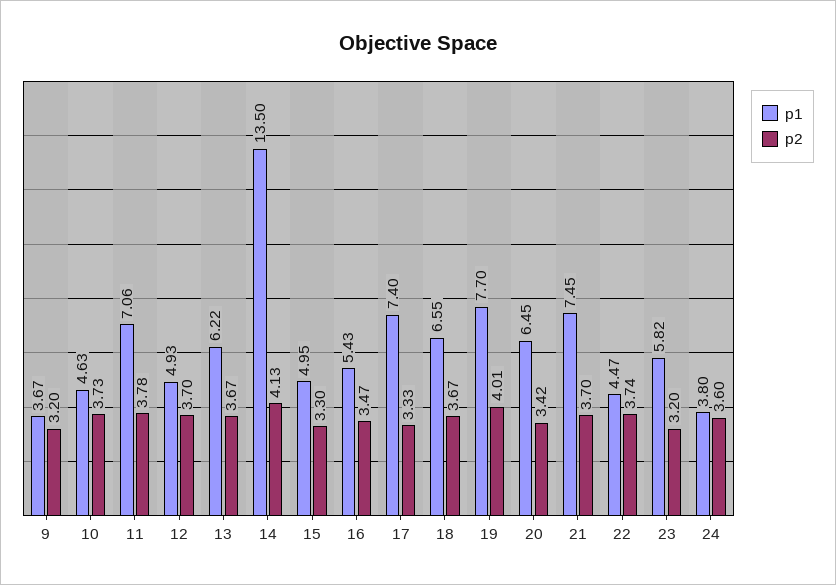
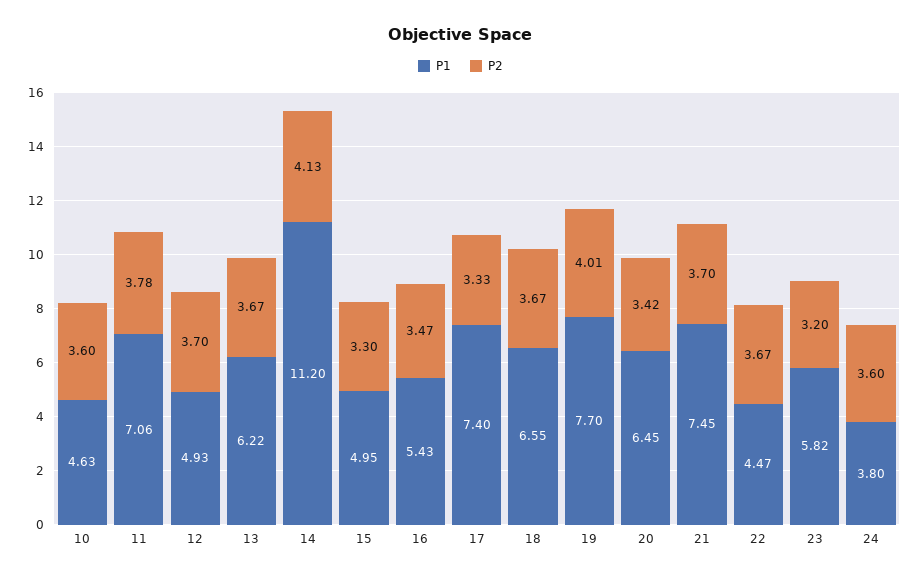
p1, 9: 3.67 -> none
p2, 9: 3.2 -> none
p2, 10: 3.73 -> 3.6
p1, 14: 13.5 -> 11.2
p2, 22: 3.74 -> 3.67

